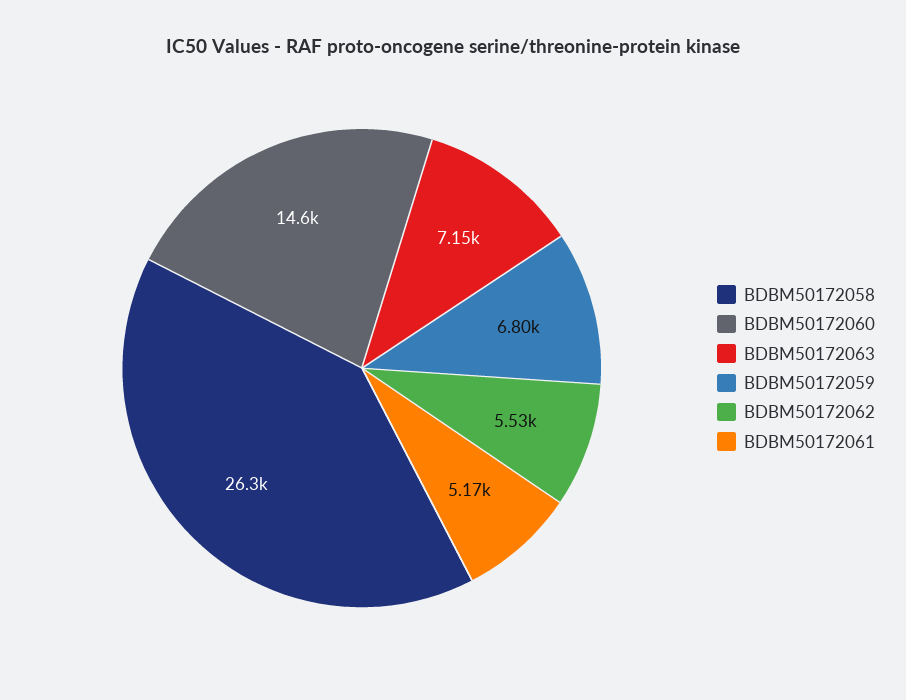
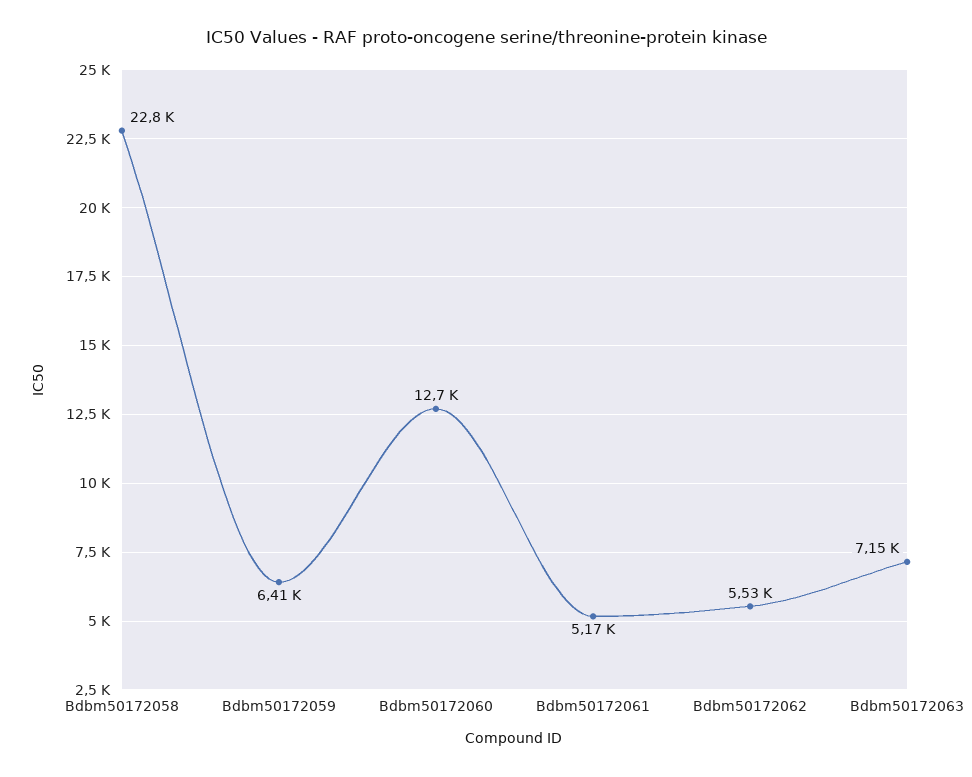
BDBM50172058: 26300 -> 22800
BDBM50172060: 14600 -> 12700
BDBM50172059: 6800 -> 6410

